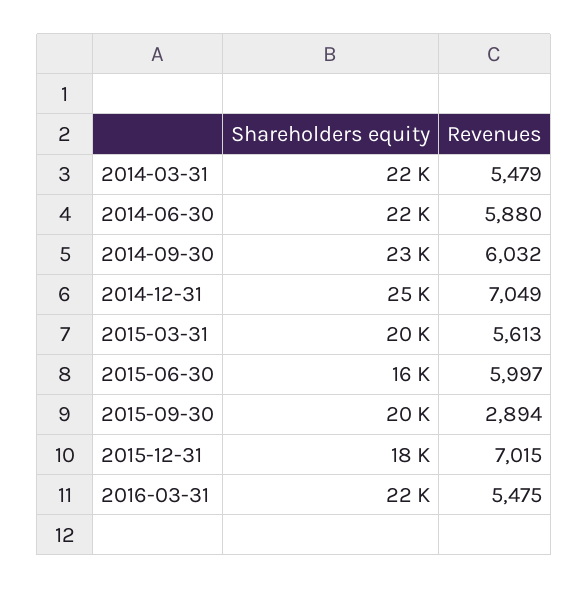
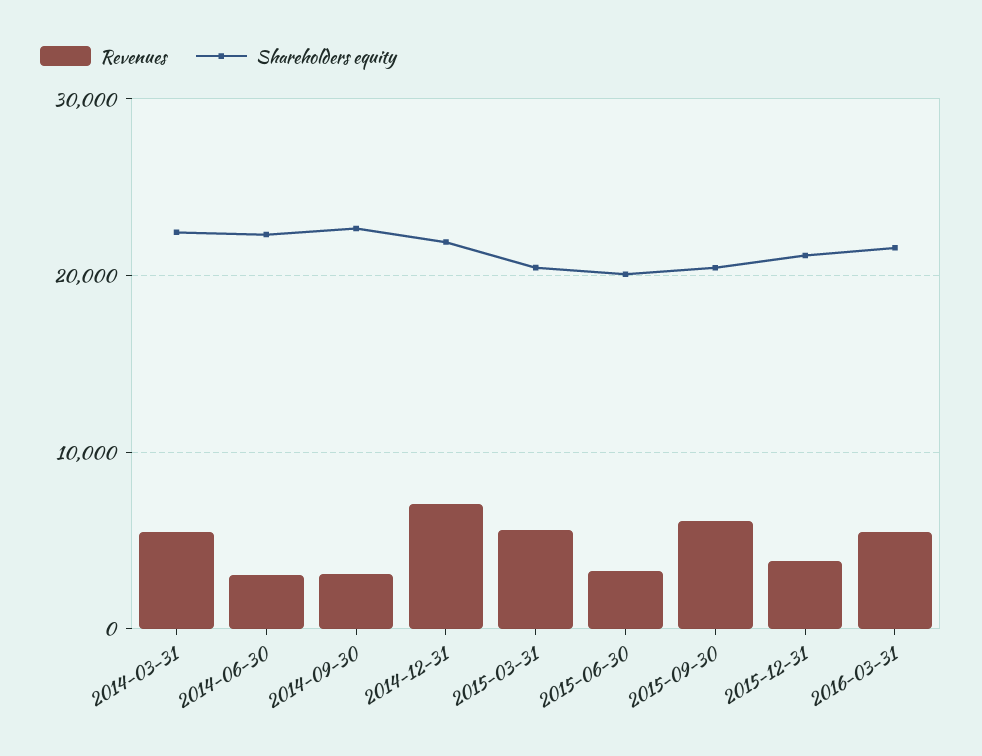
Revenues, 2014-06-30: 5880 -> 3000
Revenues, 2014-09-30: 6032 -> 3000
Shareholders equity, 2014-12-31: 25000 -> 22000
Shareholders equity, 2015-06-30: 16000 -> 20000
Revenues, 2015-06-30: 5997 -> 3000
Revenues, 2015-09-30: 2894 -> 6000
Shareholders equity, 2015-12-31: 18000 -> 21000
Revenues, 2015-12-31: 7015 -> 4000

